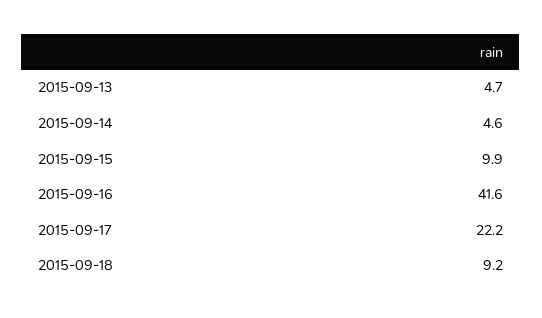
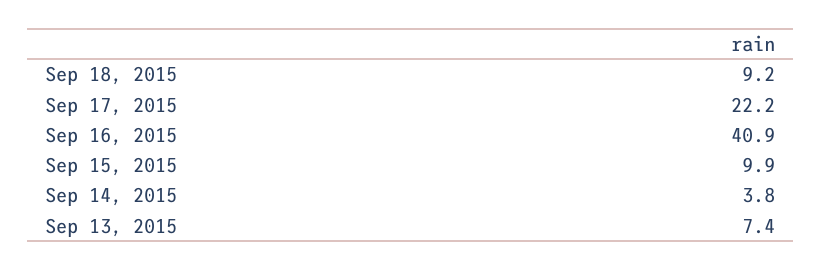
2015-09-13: 4.7 -> 7.4
2015-09-14: 4.6 -> 3.8
2015-09-16: 41.6 -> 40.9

